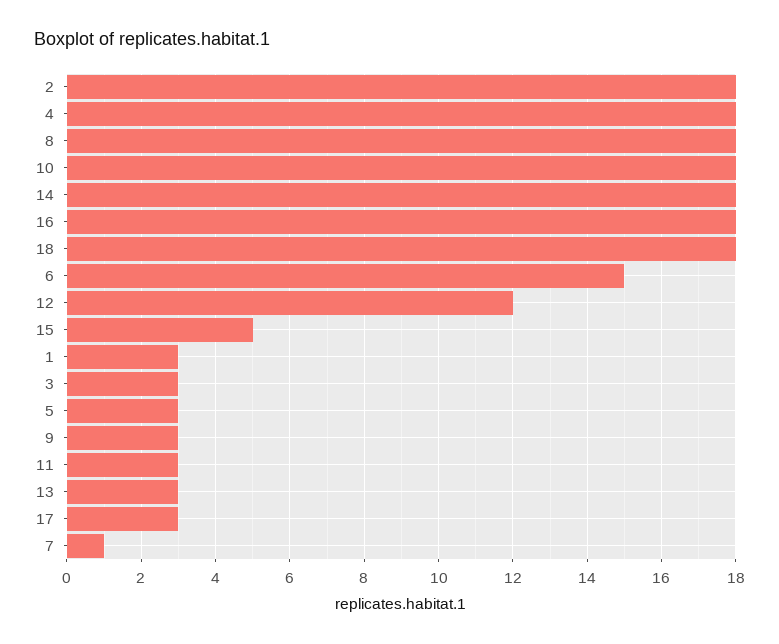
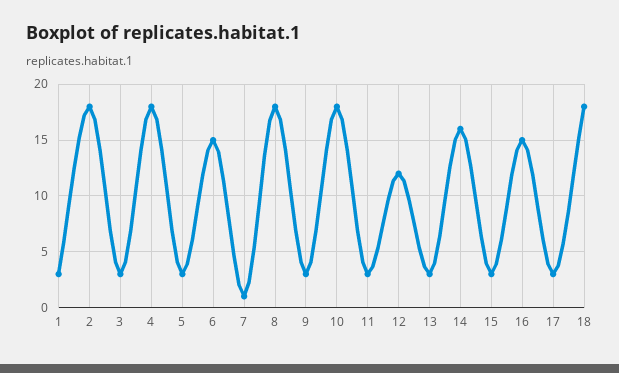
14: 18 -> 16
16: 18 -> 15
15: 5 -> 3

